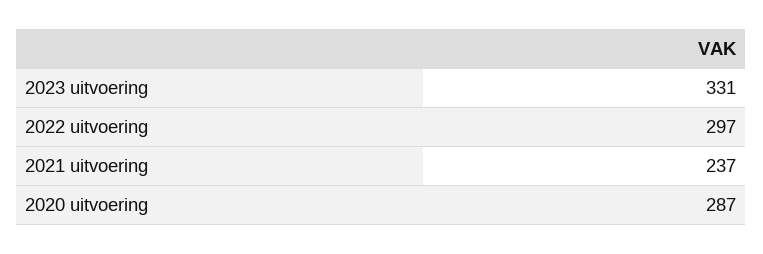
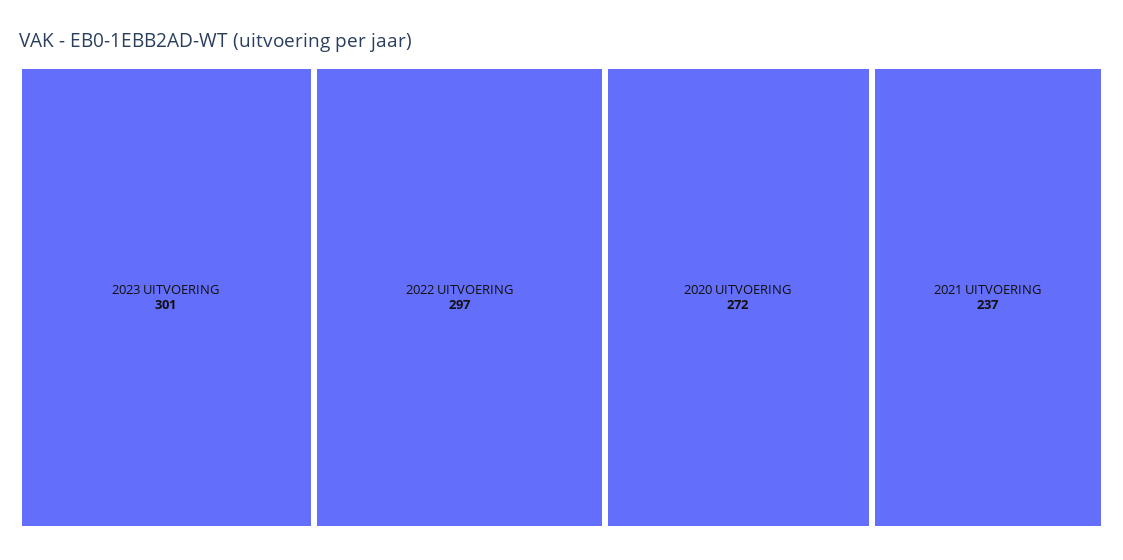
2023 uitvoering: 331 -> 301
2020 uitvoering: 287 -> 272

